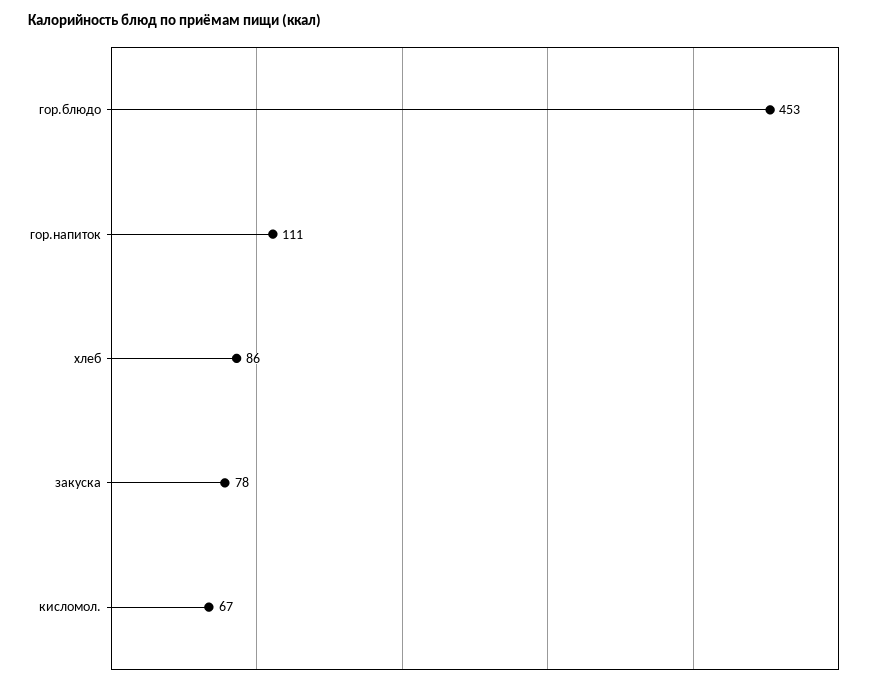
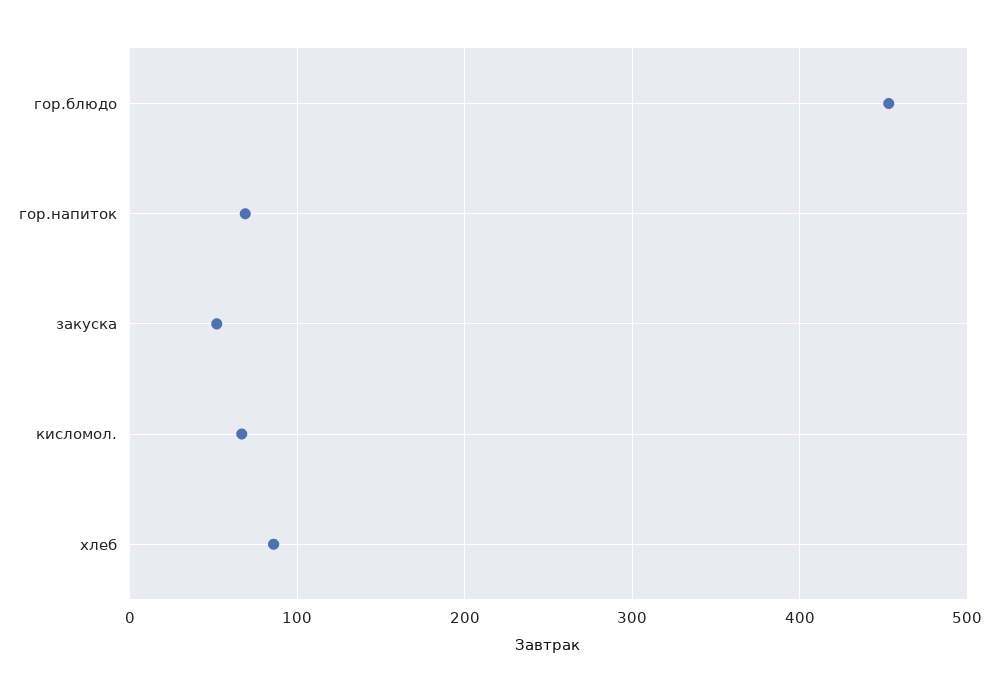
гор.напиток: 111 -> 70
закуска: 78 -> 50

